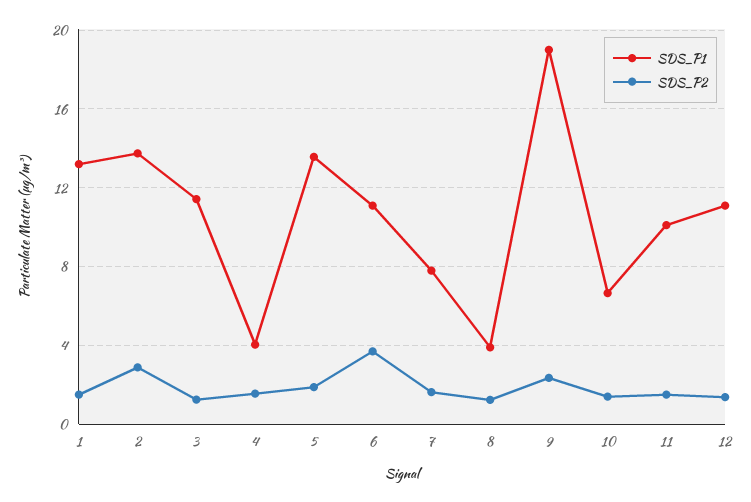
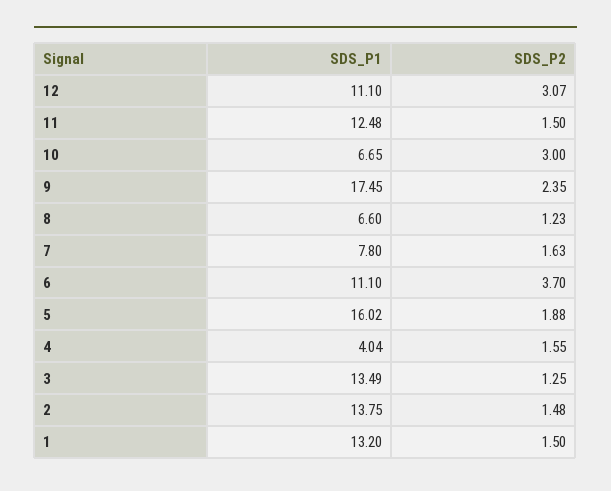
SDS_P2, 2: 3 -> 1.48
SDS_P1, 3: 11.5 -> 13.49
SDS_P1, 5: 13.5 -> 16.02
SDS_P1, 8: 4 -> 6.6
SDS_P1, 9: 19 -> 17.45
SDS_P2, 10: 1.5 -> 3
SDS_P1, 11: 10 -> 12.48
SDS_P2, 12: 1.5 -> 3.07

